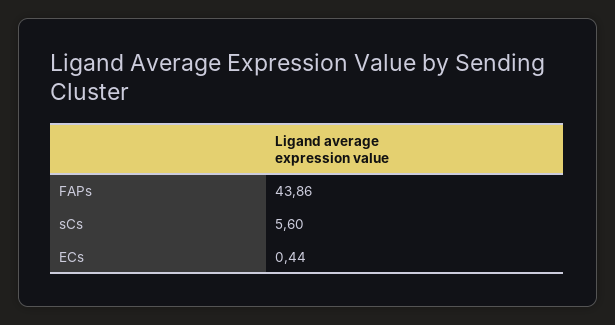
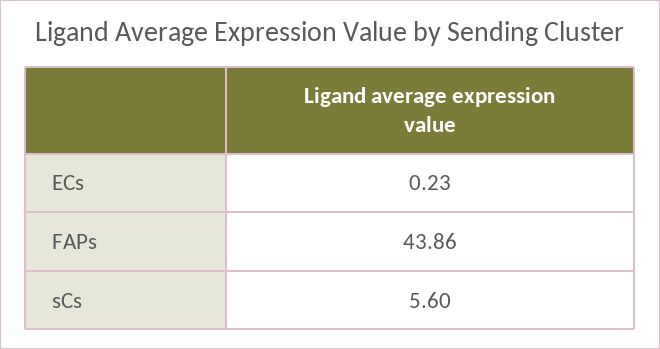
ECs: 0.44 -> 0.23

